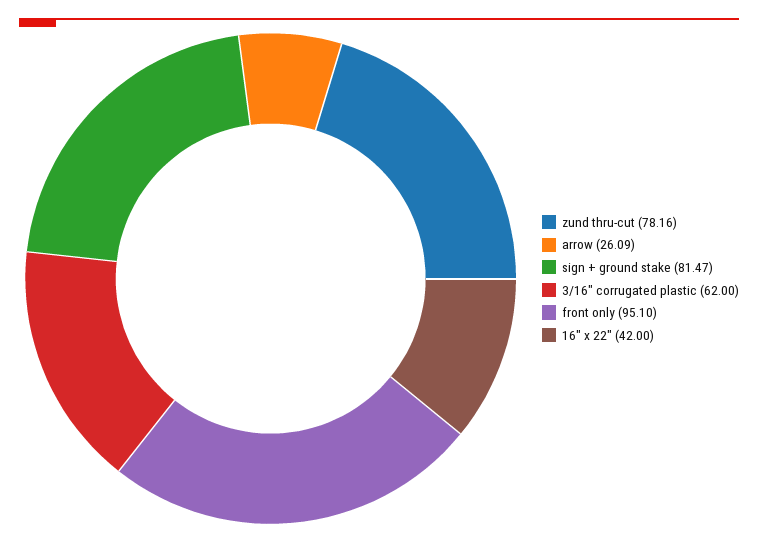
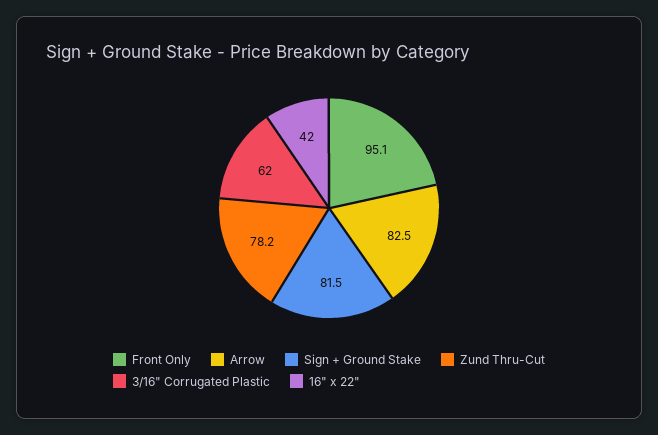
arrow: 26.09 -> 82.5

